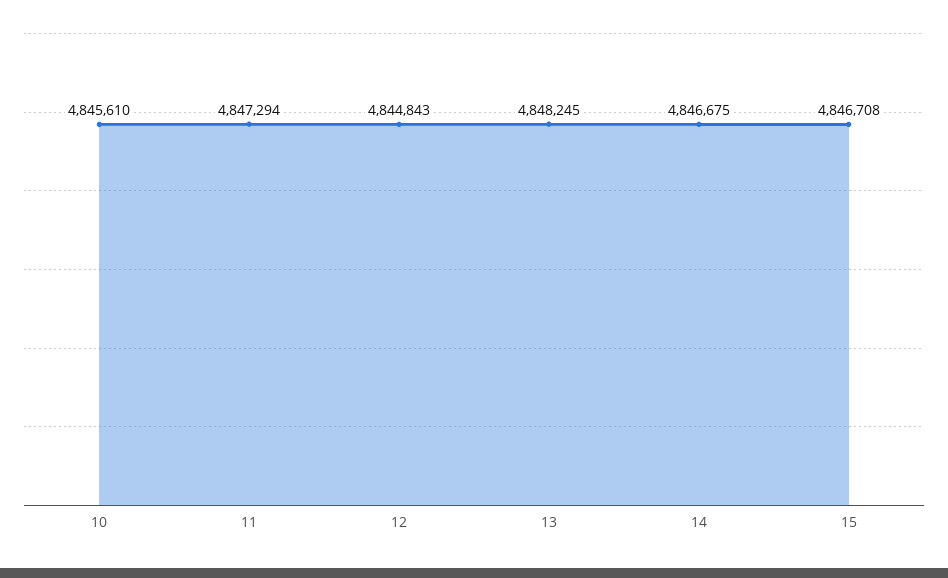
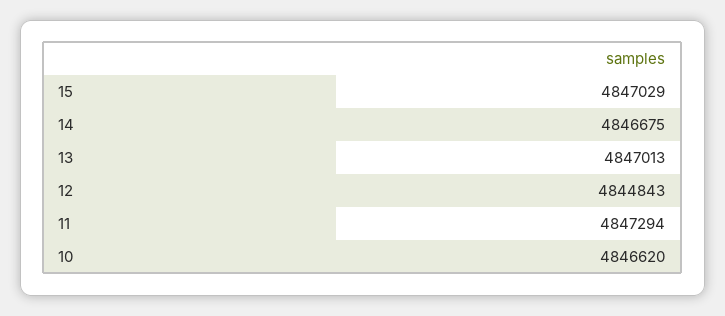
10: 4845610 -> 4846620
13: 4848245 -> 4847013
15: 4846708 -> 4847029

